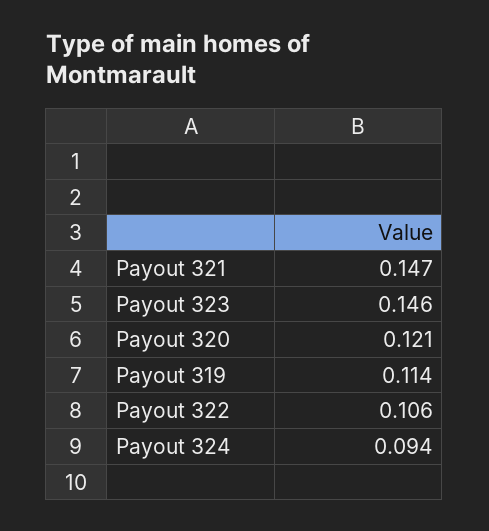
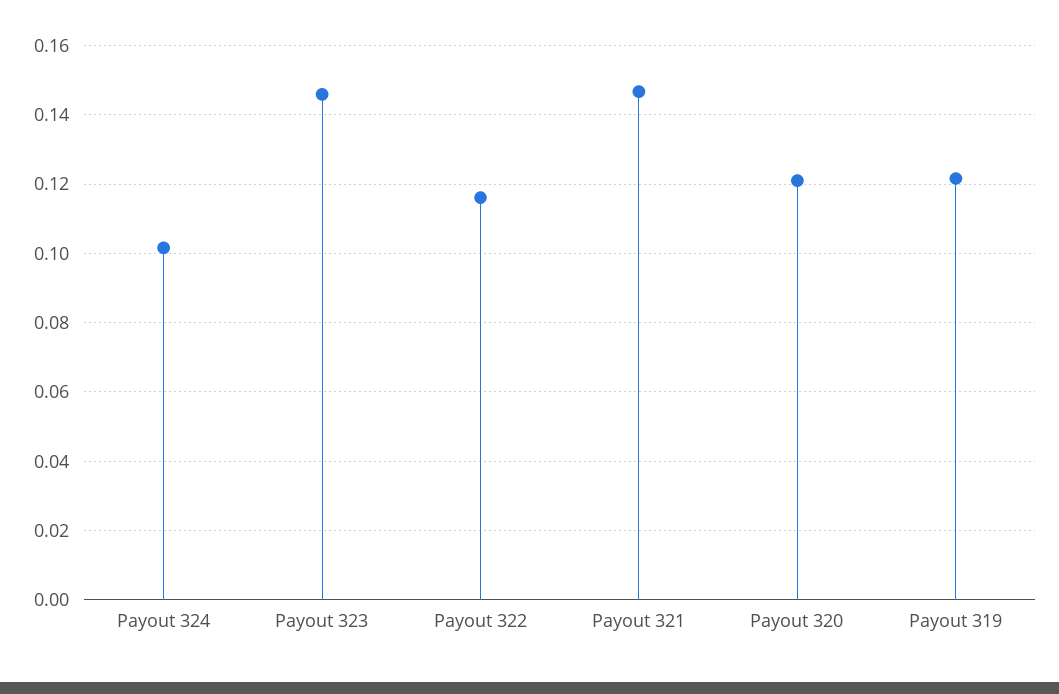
Payout 319: 0.114 -> 0.122
Payout 322: 0.106 -> 0.116
Payout 324: 0.094 -> 0.102

